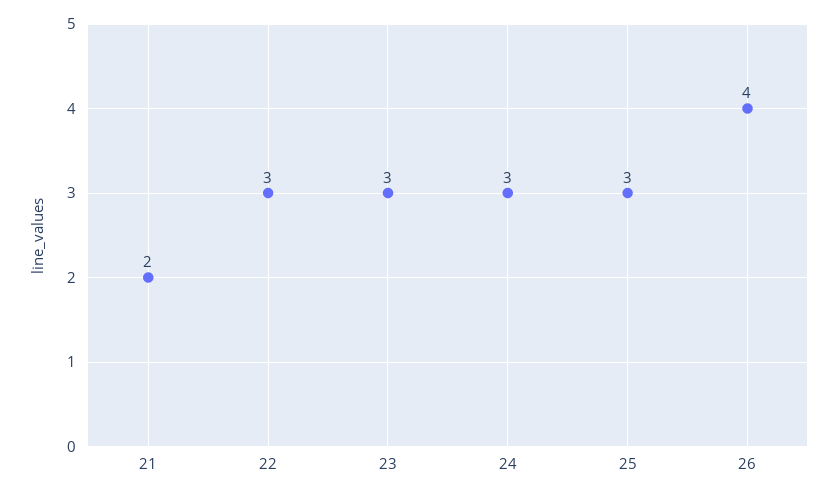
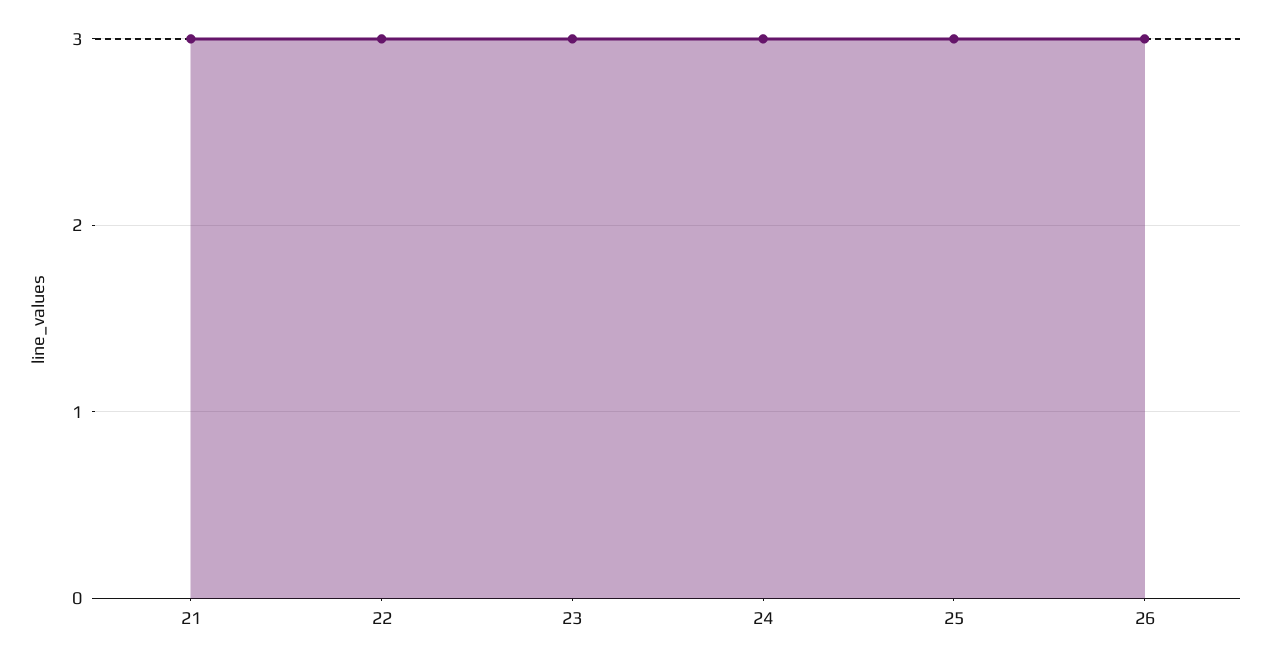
21: 2 -> 3
26: 4 -> 3

